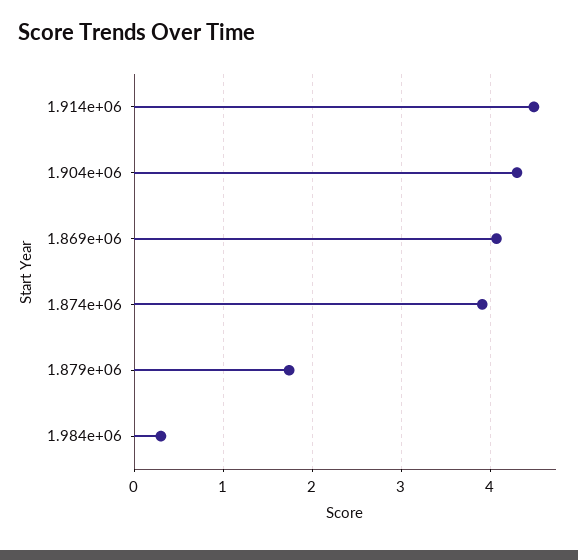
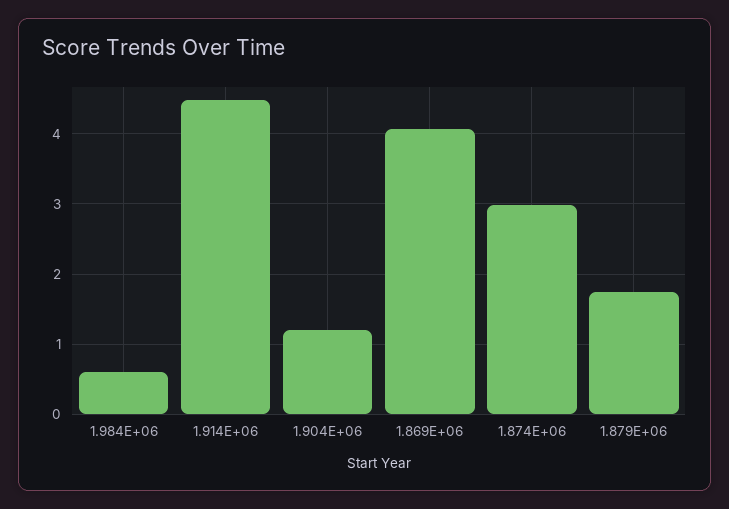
1.904e+06: 4.3 -> 1.2
1.874e+06: 3.9 -> 3
1.984e+06: 0.3 -> 0.6

